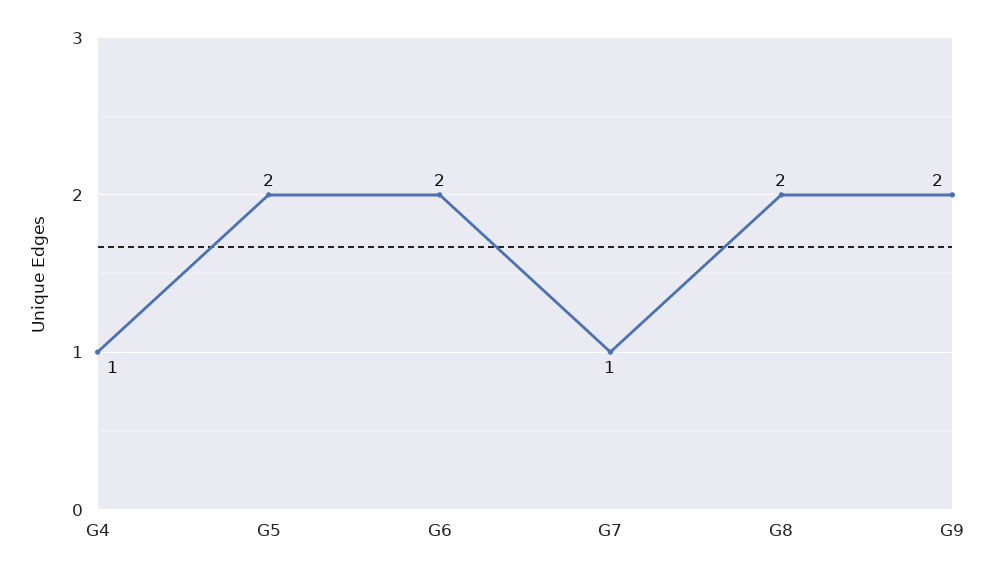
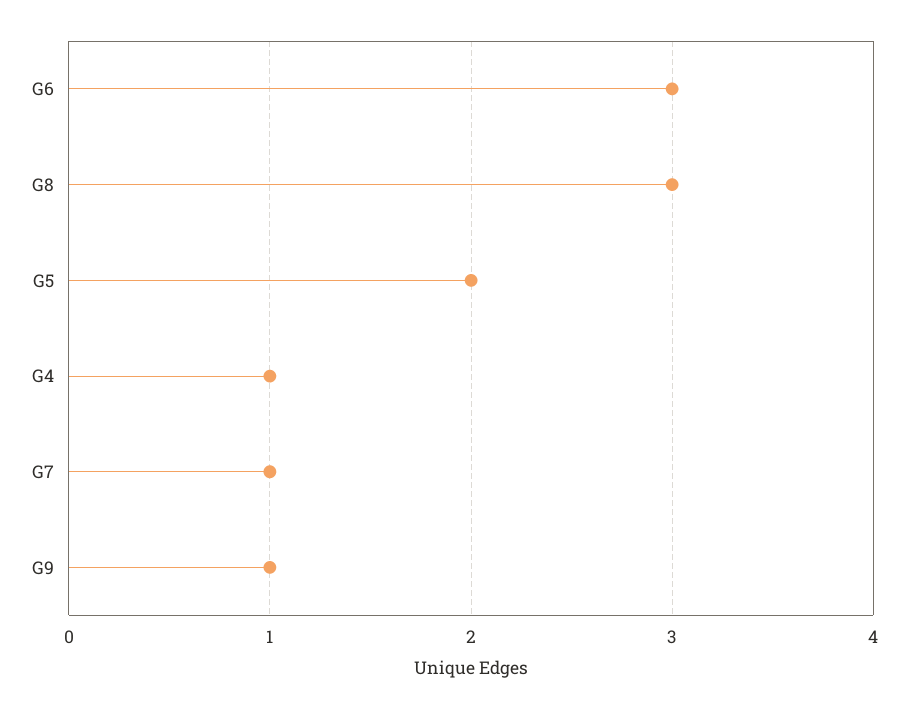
G6: 2 -> 3
G8: 2 -> 3
G9: 2 -> 1

